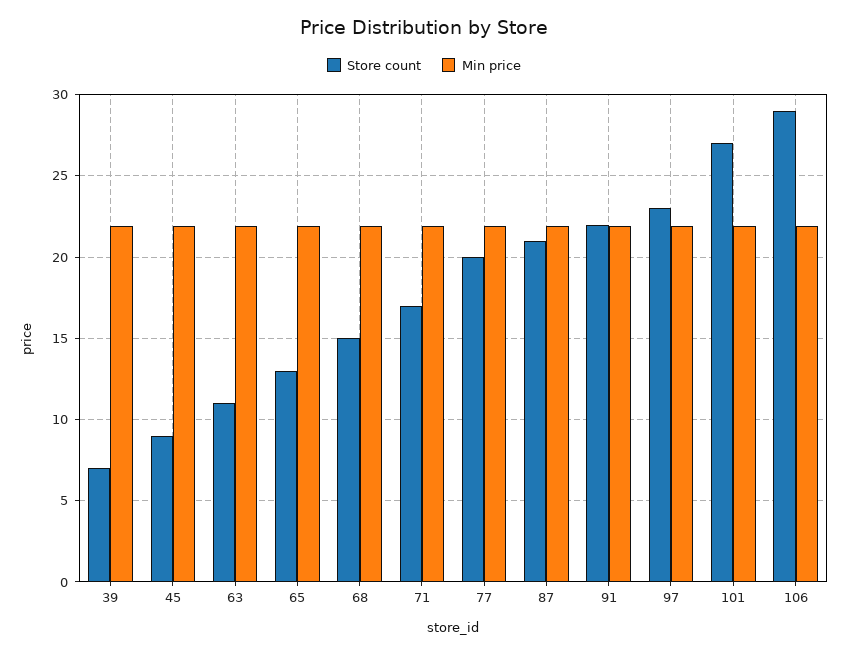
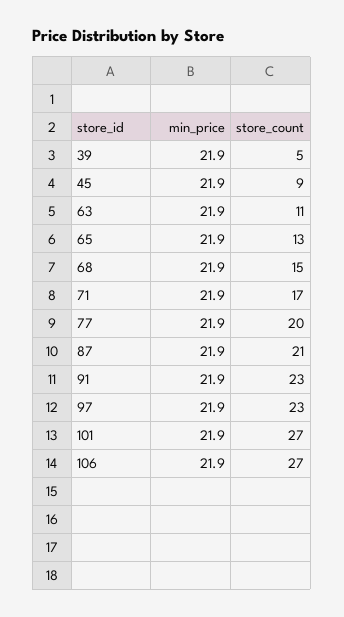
Store count, 39: 7 -> 5
Store count, 91: 22 -> 23
Store count, 106: 29 -> 27

